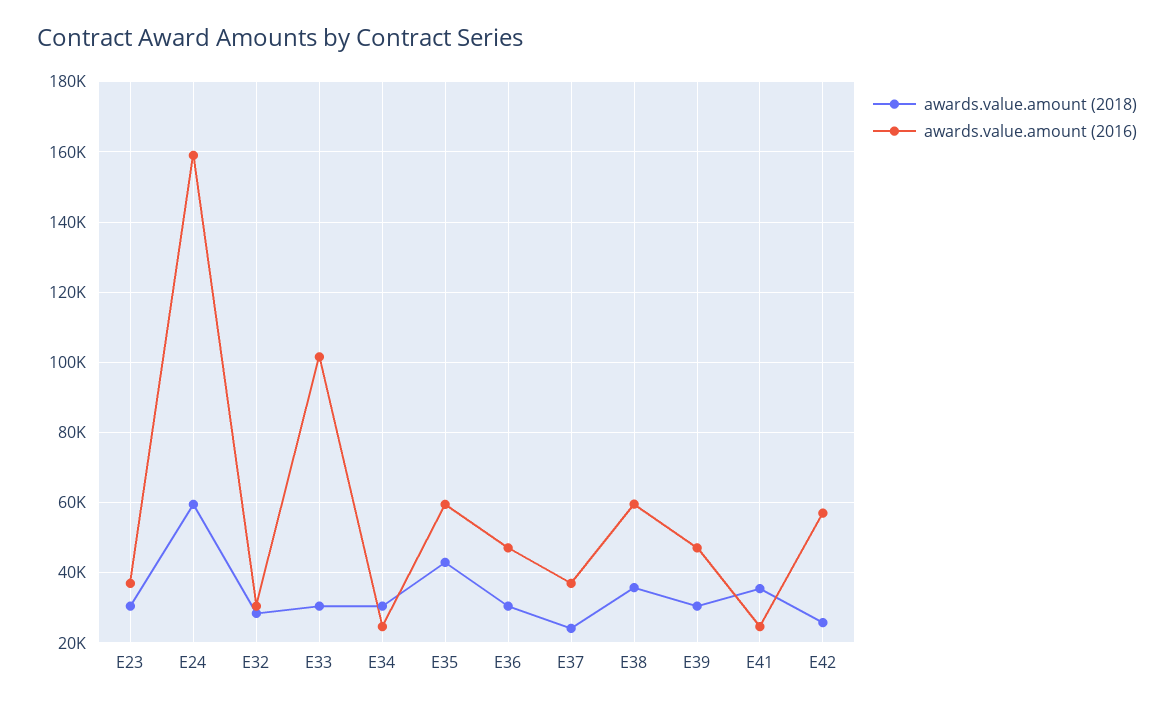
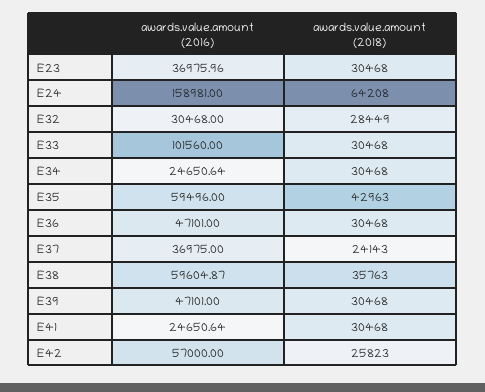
awards.value.amount (2018), E24: 60000 -> 64208
awards.value.amount (2018), E41: 36000 -> 30468

